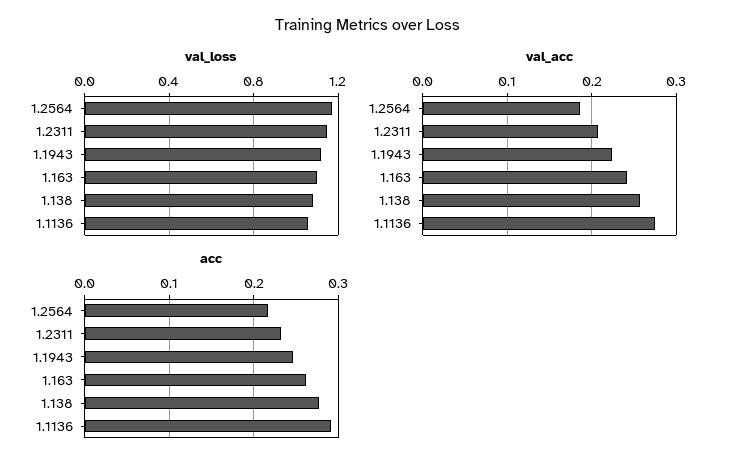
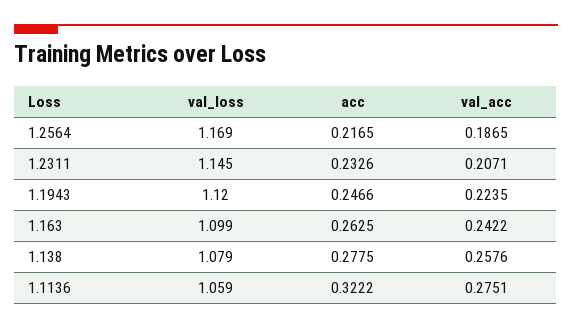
acc, 1.1136: 0.29 -> 0.3222

